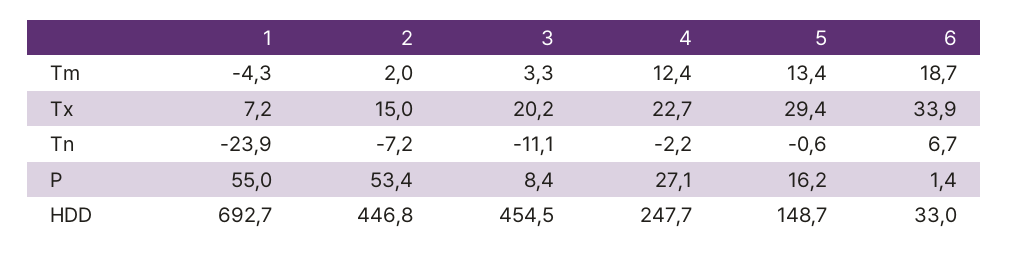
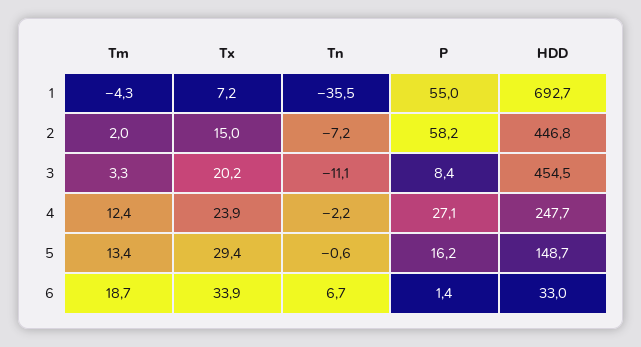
4, Tx: 22.7 -> 23.9
1, Tn: -23.9 -> -35.5
2, P: 53.4 -> 58.2

